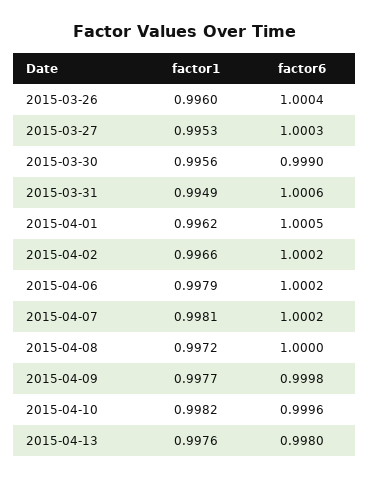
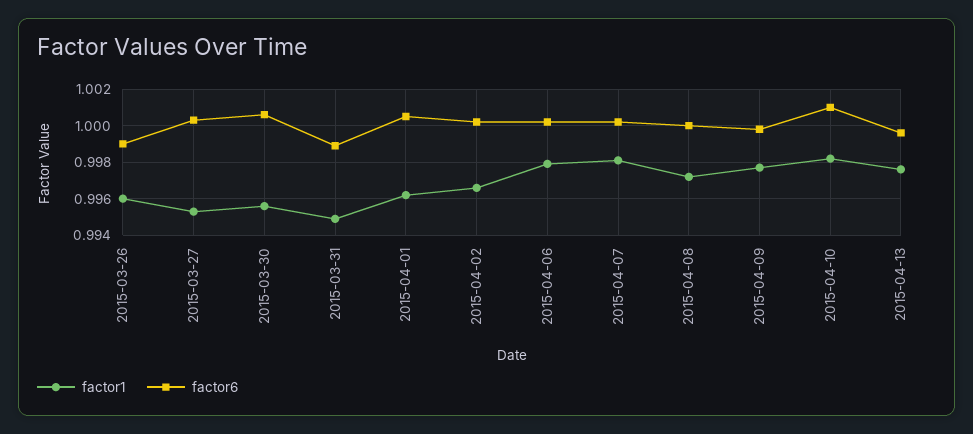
factor6, 2015-03-26: 1.0004 -> 0.999
factor6, 2015-03-30: 0.999 -> 1.0005
factor6, 2015-03-31: 1.0006 -> 0.999
factor6, 2015-04-10: 0.9996 -> 1.001
factor6, 2015-04-13: 0.998 -> 0.9995

